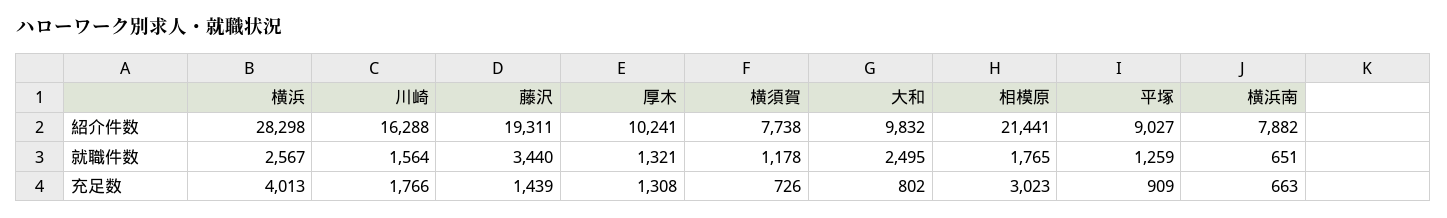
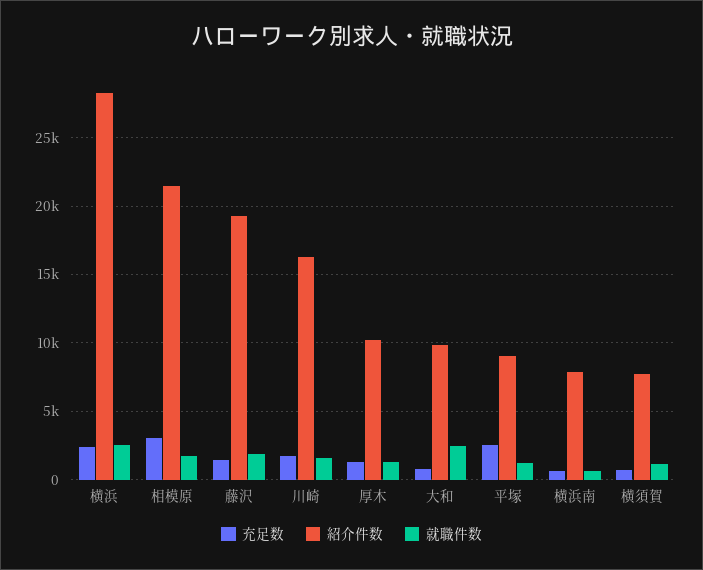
就職件数, 藤沢: 3440 -> 2000
充足数, 横浜: 4013 -> 2500
充足数, 平塚: 909 -> 2500

